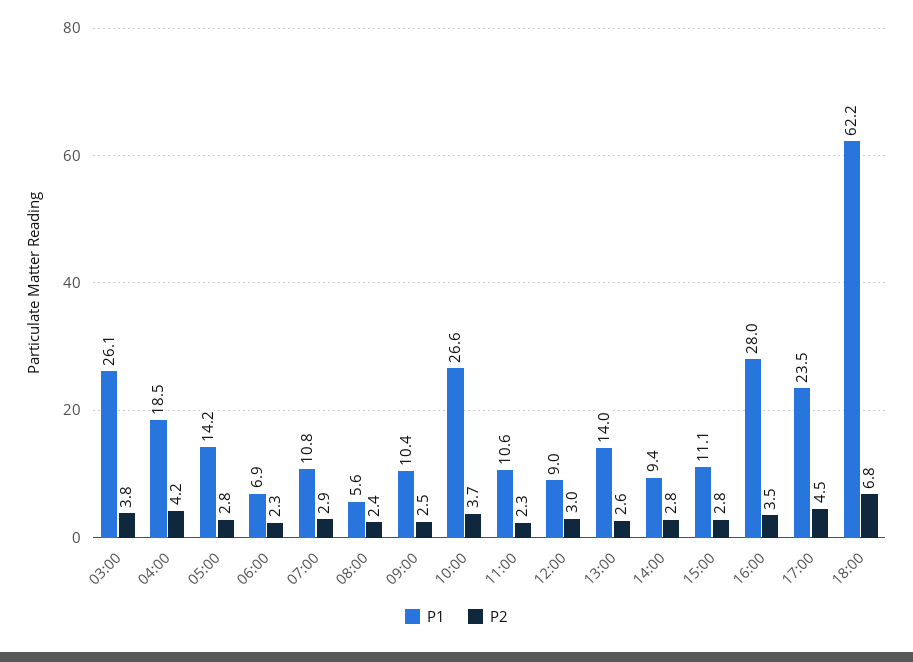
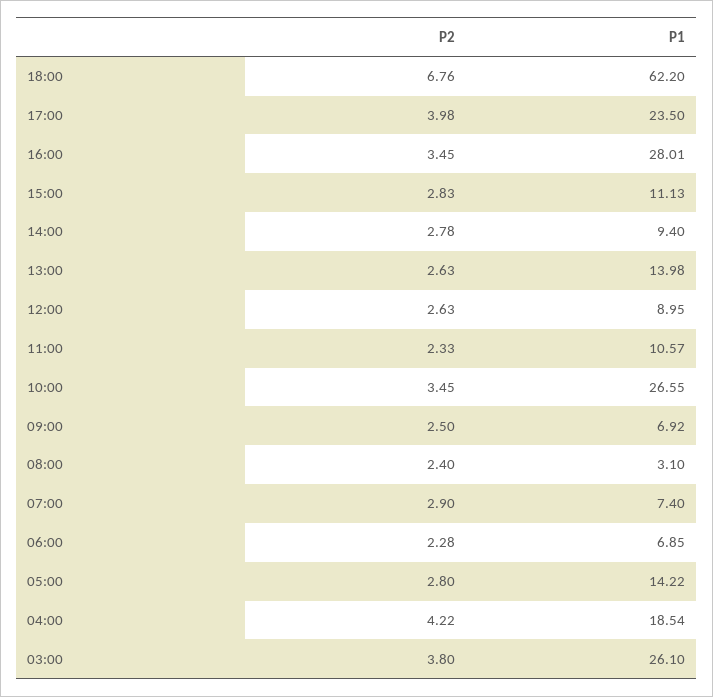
P1, 07:00: 10.8 -> 7.4
P1, 08:00: 5.6 -> 3.1
P1, 09:00: 10.4 -> 6.92
P2, 10:00: 3.7 -> 3.45
P2, 12:00: 3 -> 2.63
P2, 17:00: 4.5 -> 3.98

